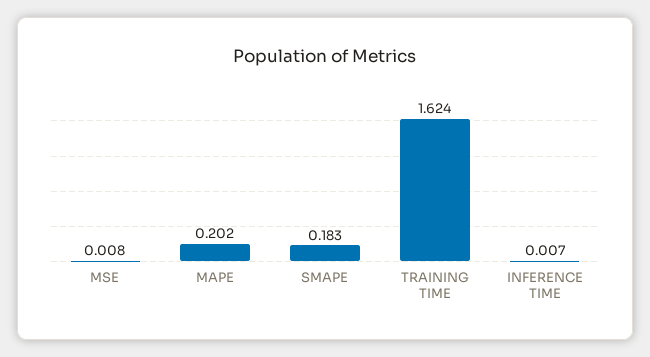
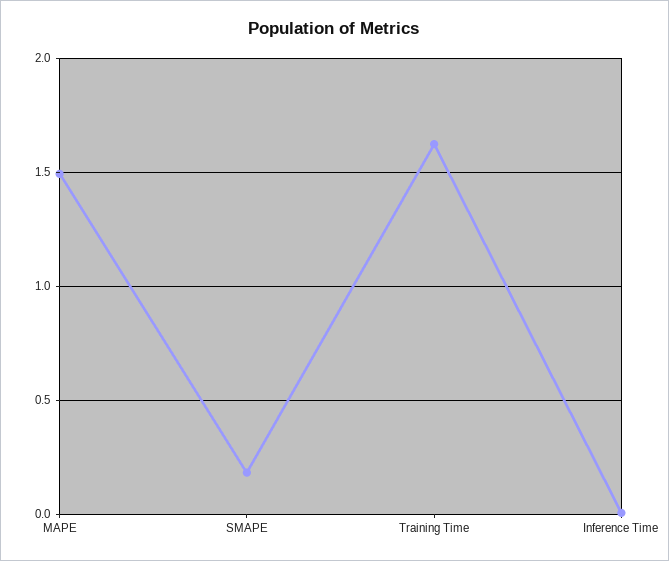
MSE: 0.008 -> none
MAPE: 0.202 -> 1.5

